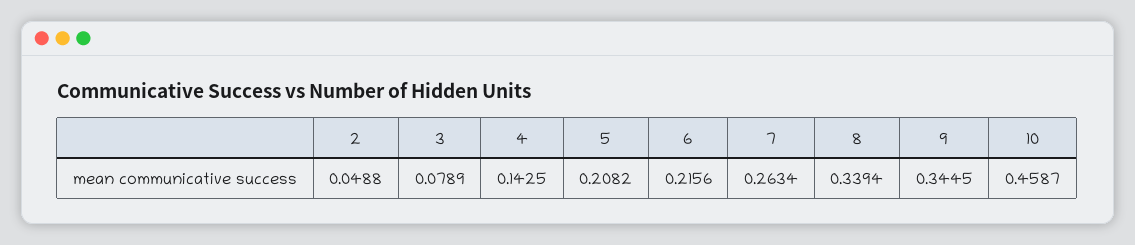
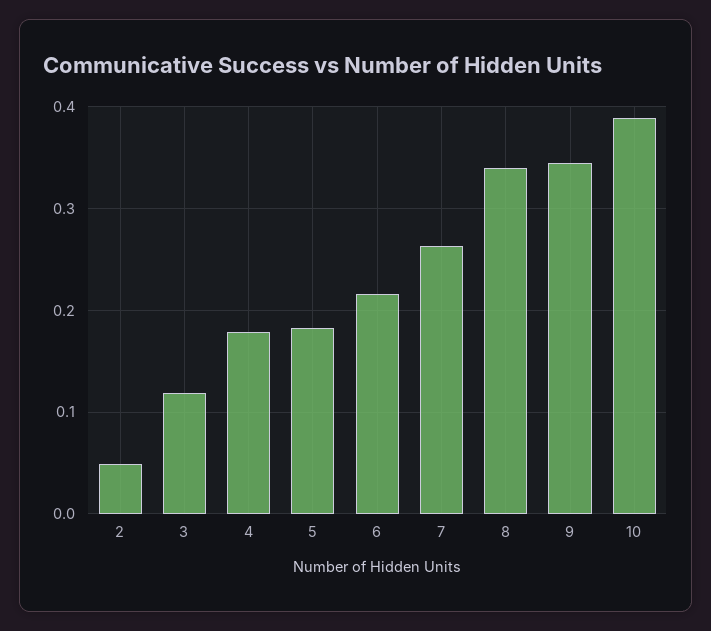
3: 0.0789 -> 0.12
4: 0.1425 -> 0.18
5: 0.2082 -> 0.18
10: 0.4587 -> 0.39

